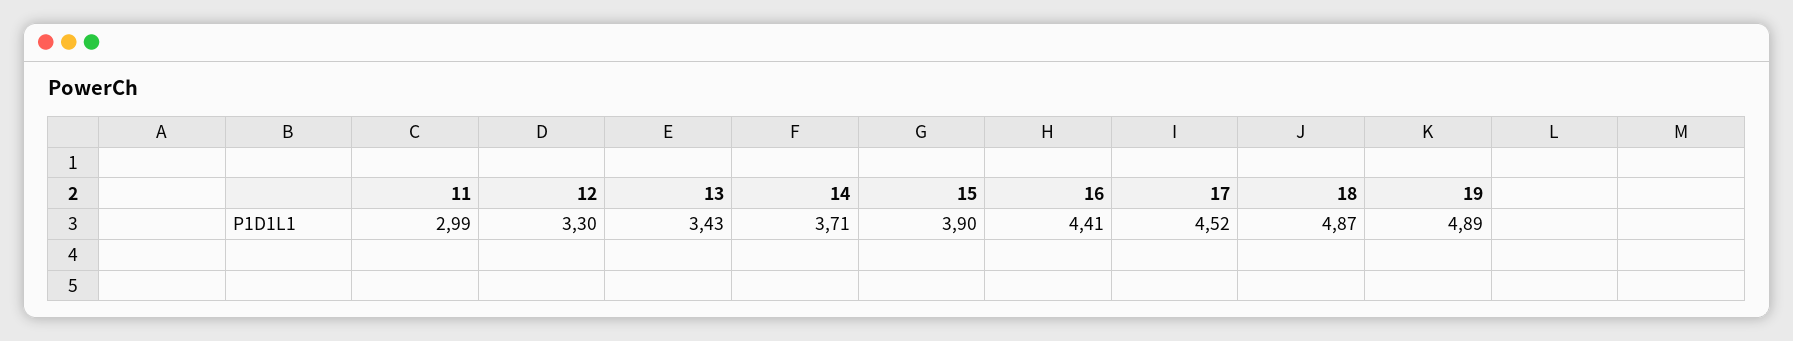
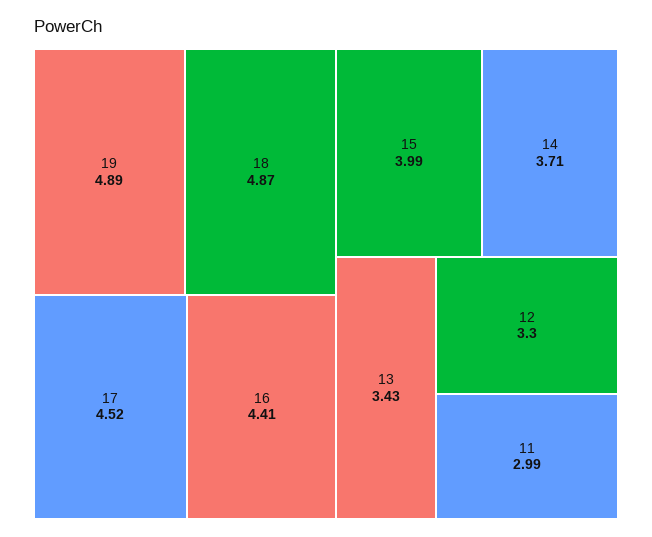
15: 3.9 -> 3.99

